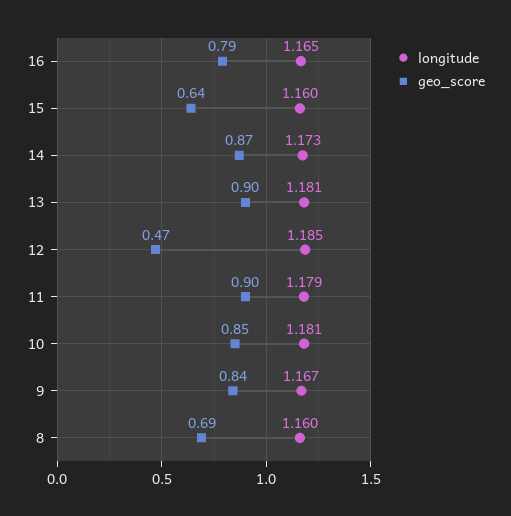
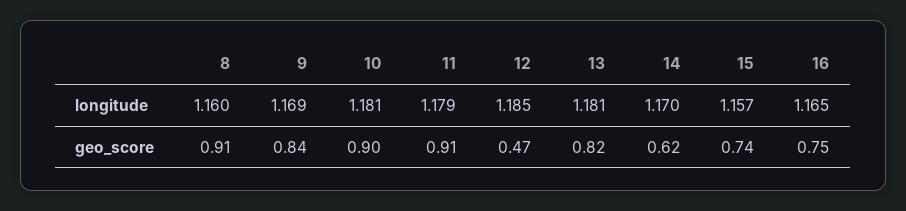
geo_score, 16: 0.79 -> 0.75
longitude, 15: 1.16 -> 1.157
geo_score, 15: 0.64 -> 0.74
longitude, 14: 1.173 -> 1.17
geo_score, 14: 0.87 -> 0.62
geo_score, 13: 0.9 -> 0.82
geo_score, 11: 0.9 -> 0.91
geo_score, 10: 0.85 -> 0.9
longitude, 9: 1.167 -> 1.169
geo_score, 8: 0.69 -> 0.91

